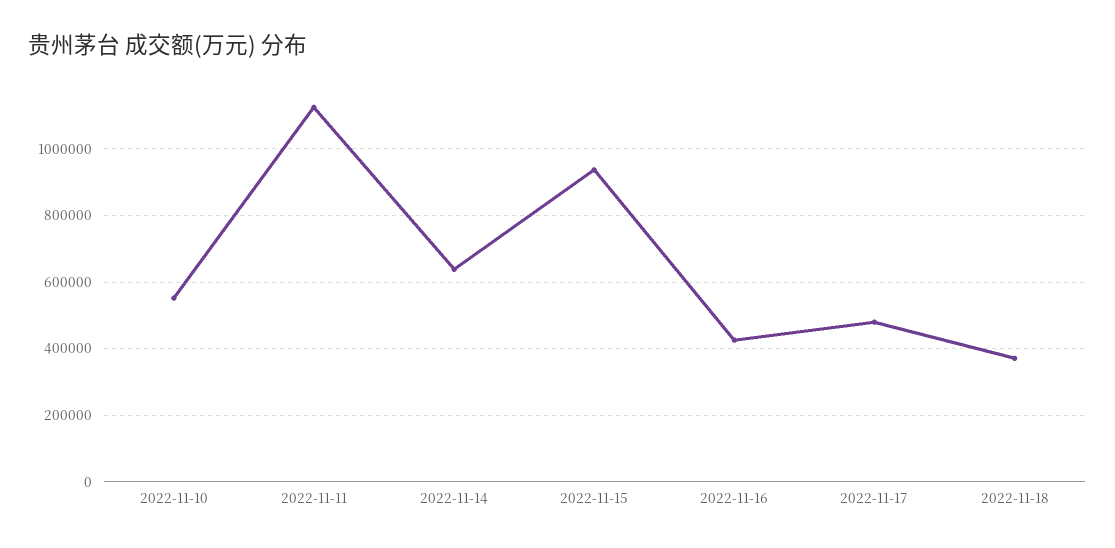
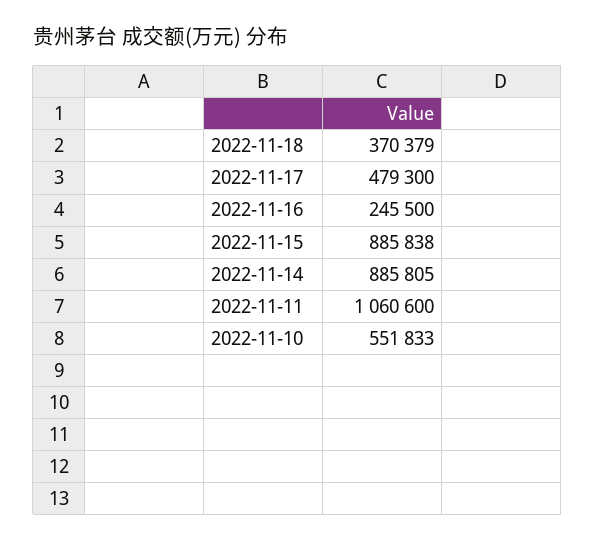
2022-11-11: 1120000 -> 1060600
2022-11-14: 640000 -> 885805
2022-11-15: 940000 -> 885838
2022-11-16: 420000 -> 245500

